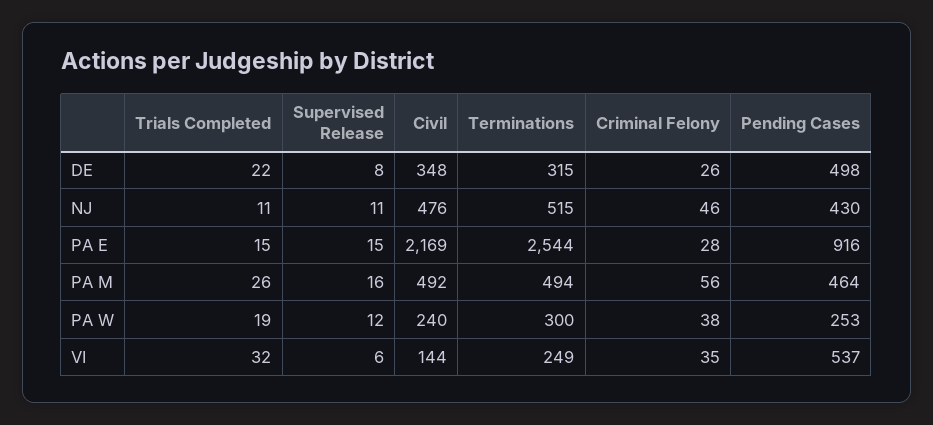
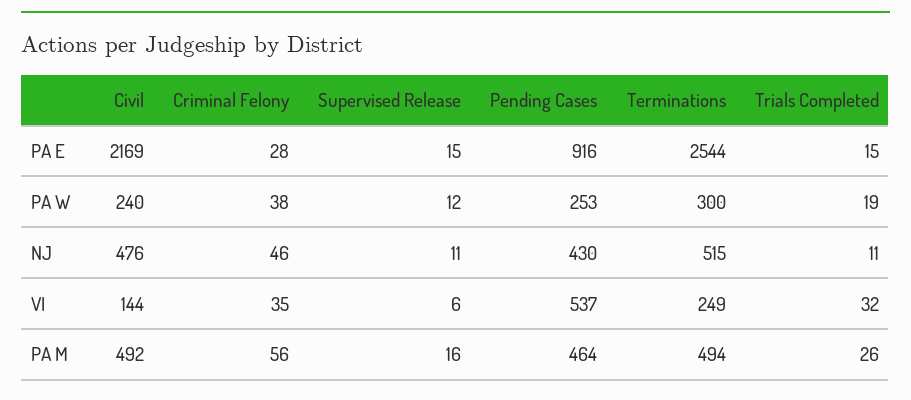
Trials Completed, DE: 22 -> none
Supervised Release, DE: 8 -> none
Civil, DE: 348 -> none
Terminations, DE: 315 -> none
Criminal Felony, DE: 26 -> none
Pending Cases, DE: 498 -> none

